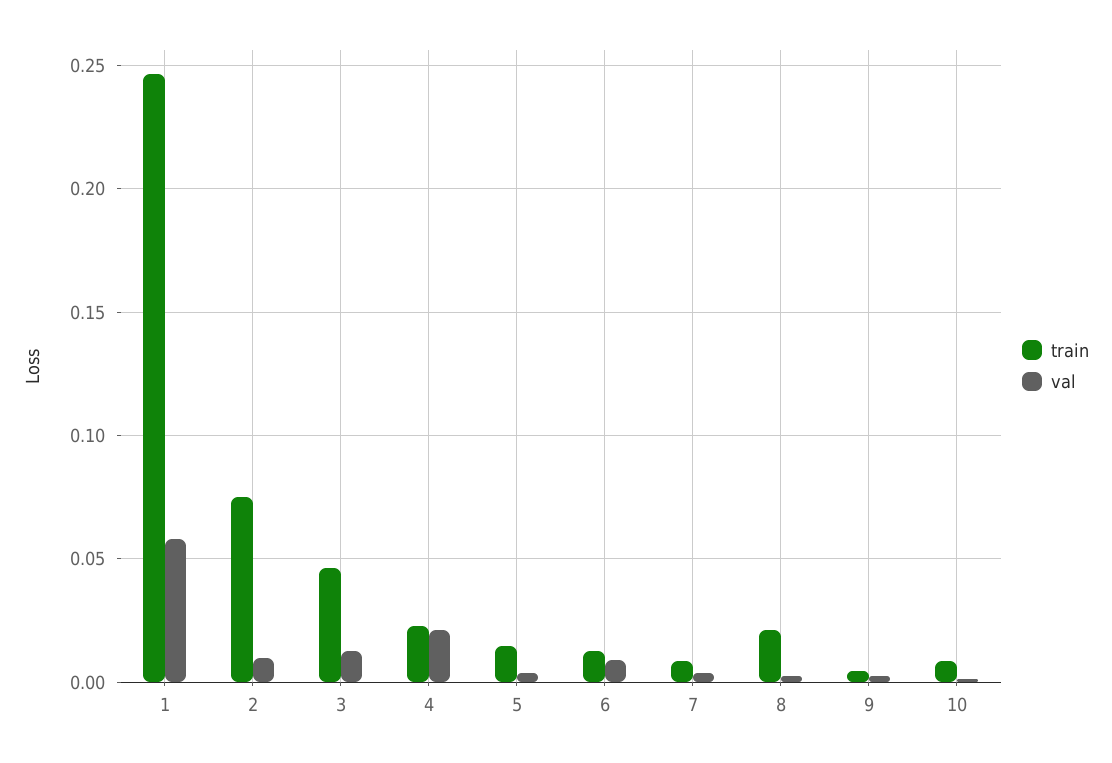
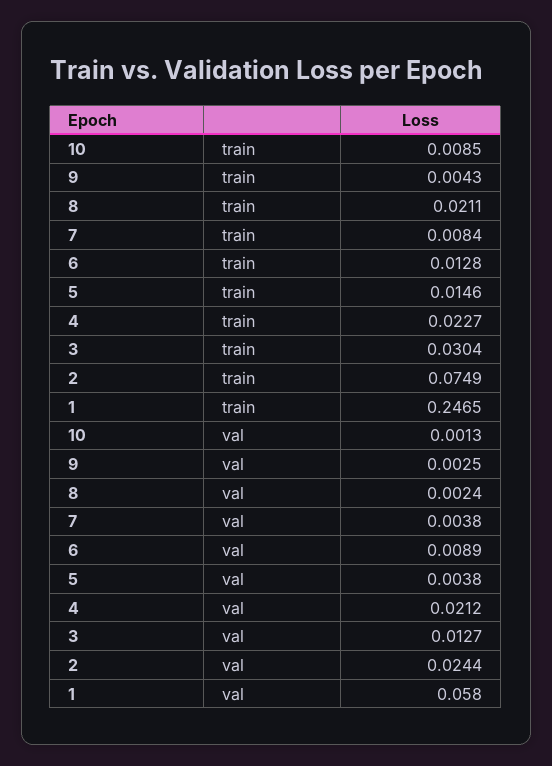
val, 2: 0.01 -> 0.0244
train, 3: 0.045 -> 0.0304

